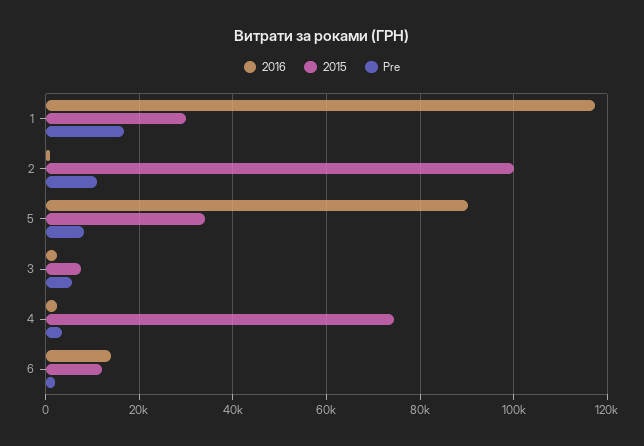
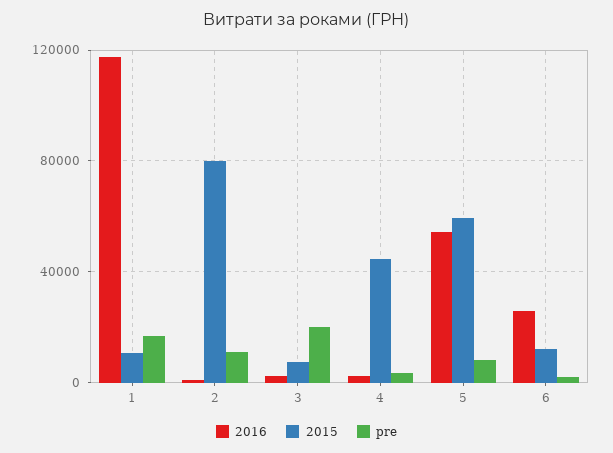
2015, 1: 30000 -> 10000
2015, 2: 100000 -> 80000
2016, 5: 90000 -> 55000
2015, 5: 34000 -> 60000
Pre, 3: 6000 -> 20000
2015, 4: 74000 -> 45000
2016, 6: 14000 -> 25000

